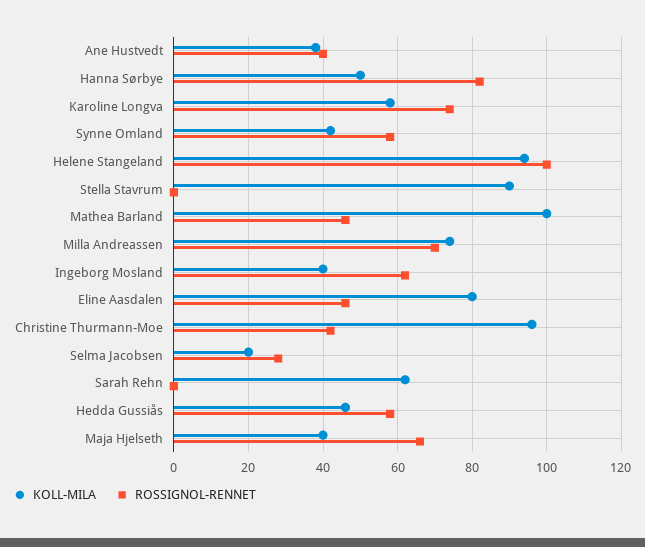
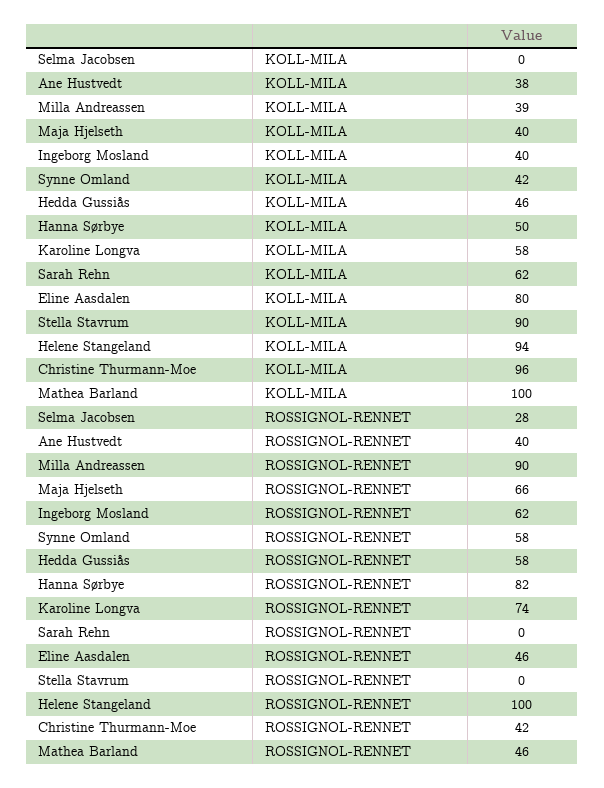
KOLL-MILA, Milla Andreassen: 75 -> 39
ROSSIGNOL-RENNET, Milla Andreassen: 70 -> 90
KOLL-MILA, Selma Jacobsen: 20 -> 0

